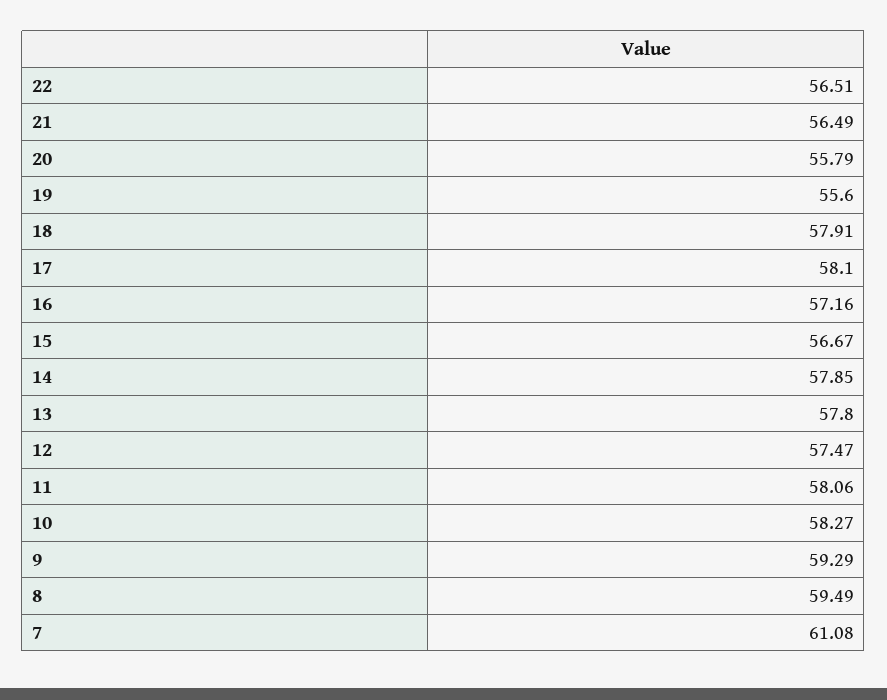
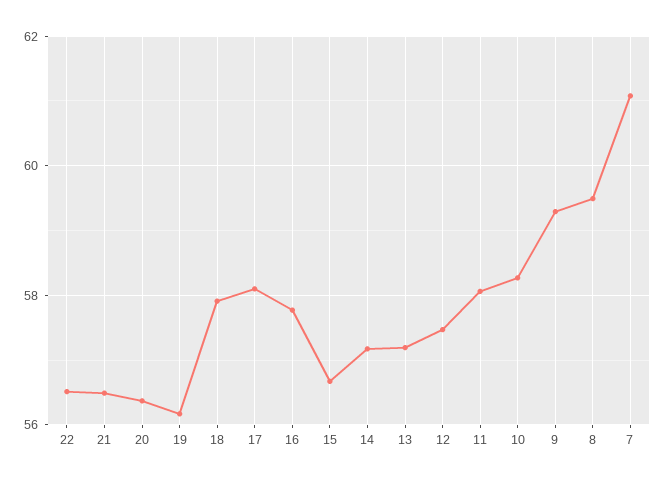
20: 55.79 -> 56.4
19: 55.6 -> 56.2
16: 57.16 -> 57.8
14: 57.85 -> 57.2
13: 57.8 -> 57.2

